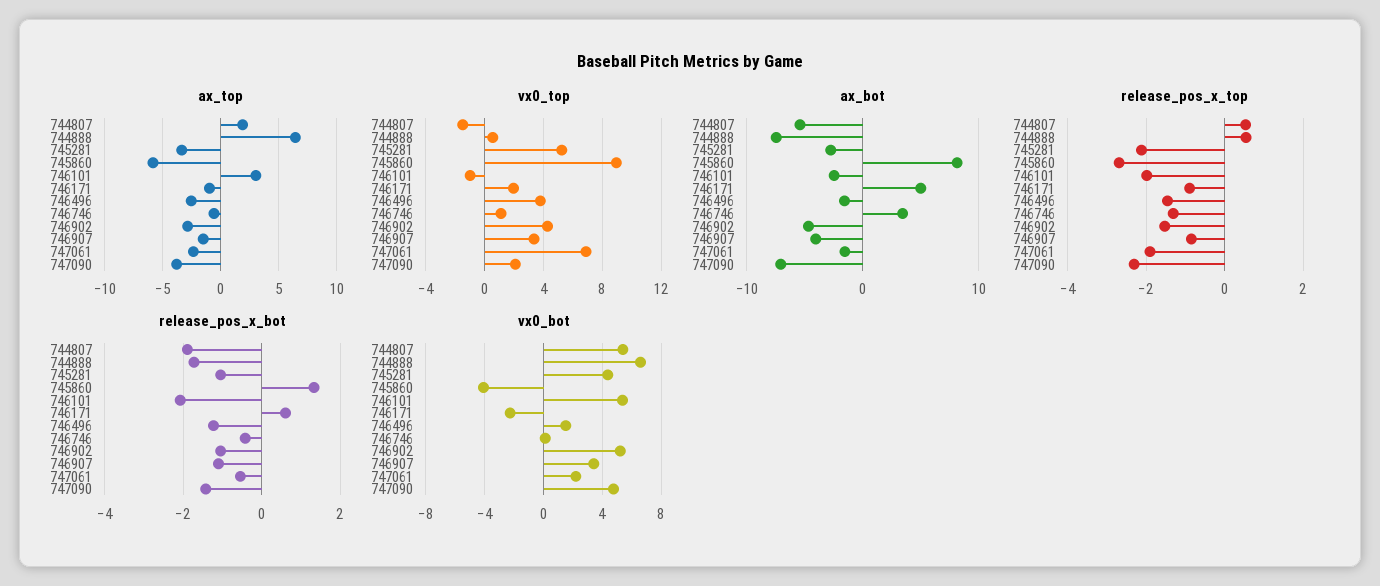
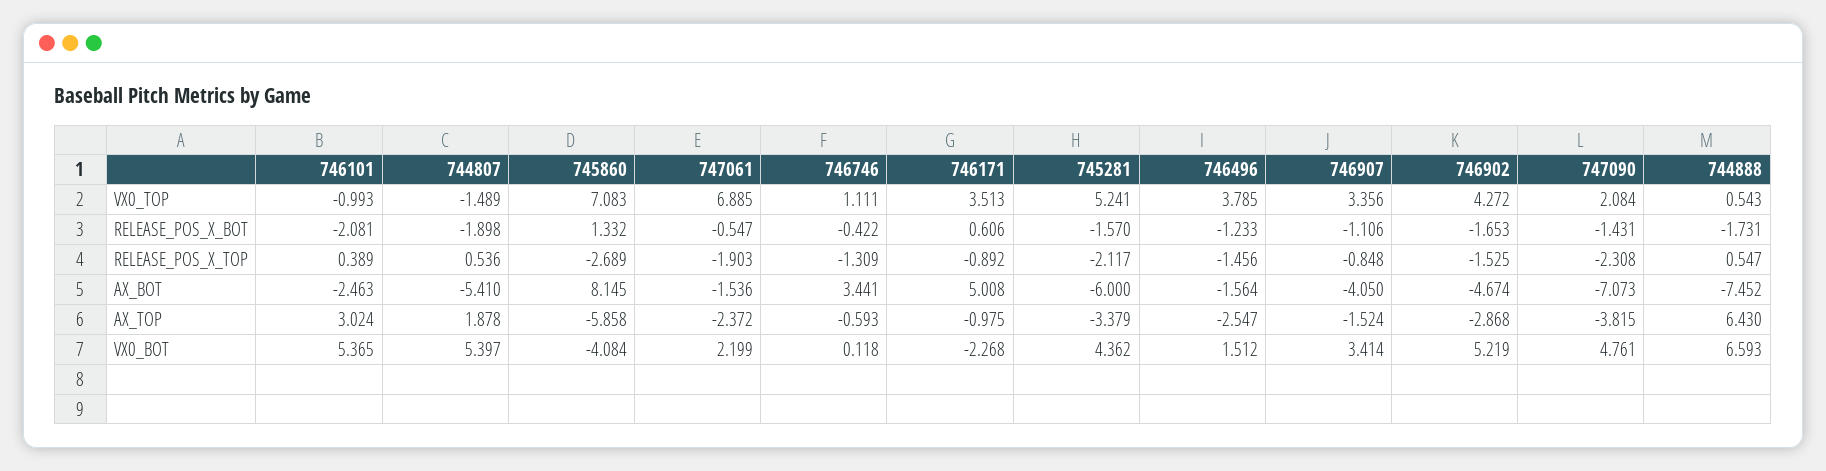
vx0_top, 745860: 9 -> 7.083
vx0_top, 746171: 2 -> 3.513
ax_bot, 745281: -3 -> -6
release_pos_x_top, 746101: -2 -> 0.389
release_pos_x_bot, 745281: -1 -> -1.57
release_pos_x_bot, 746902: -1 -> -1.653

